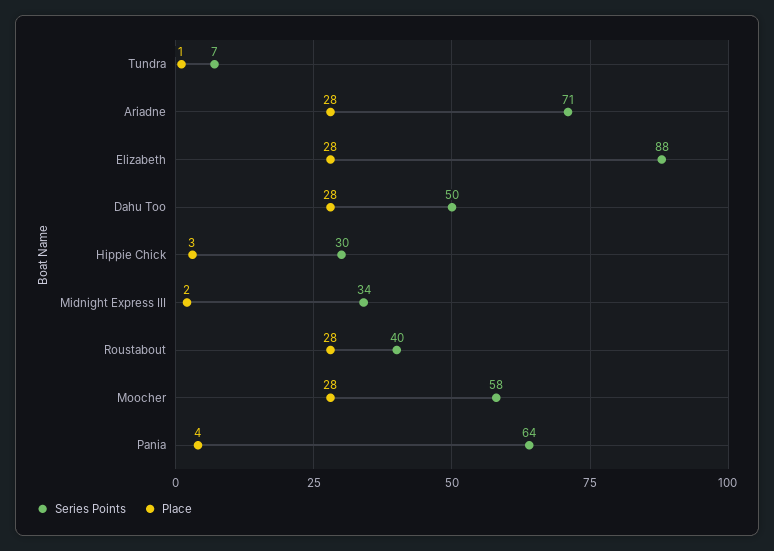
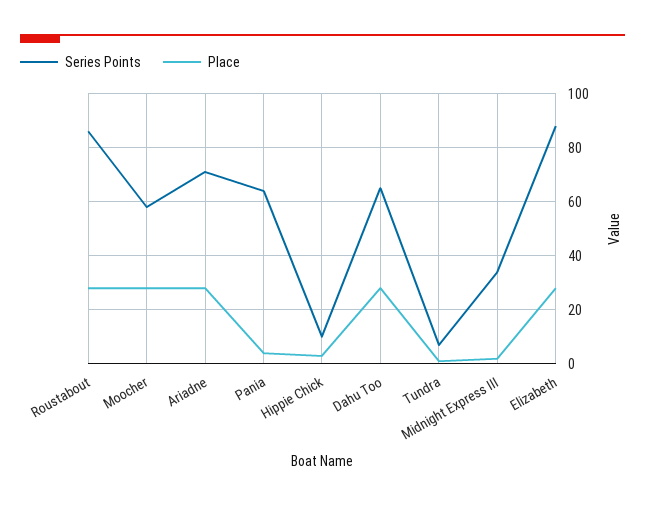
Series Points, Dahu Too: 50 -> 65
Series Points, Hippie Chick: 30 -> 10
Series Points, Roustabout: 40 -> 85

